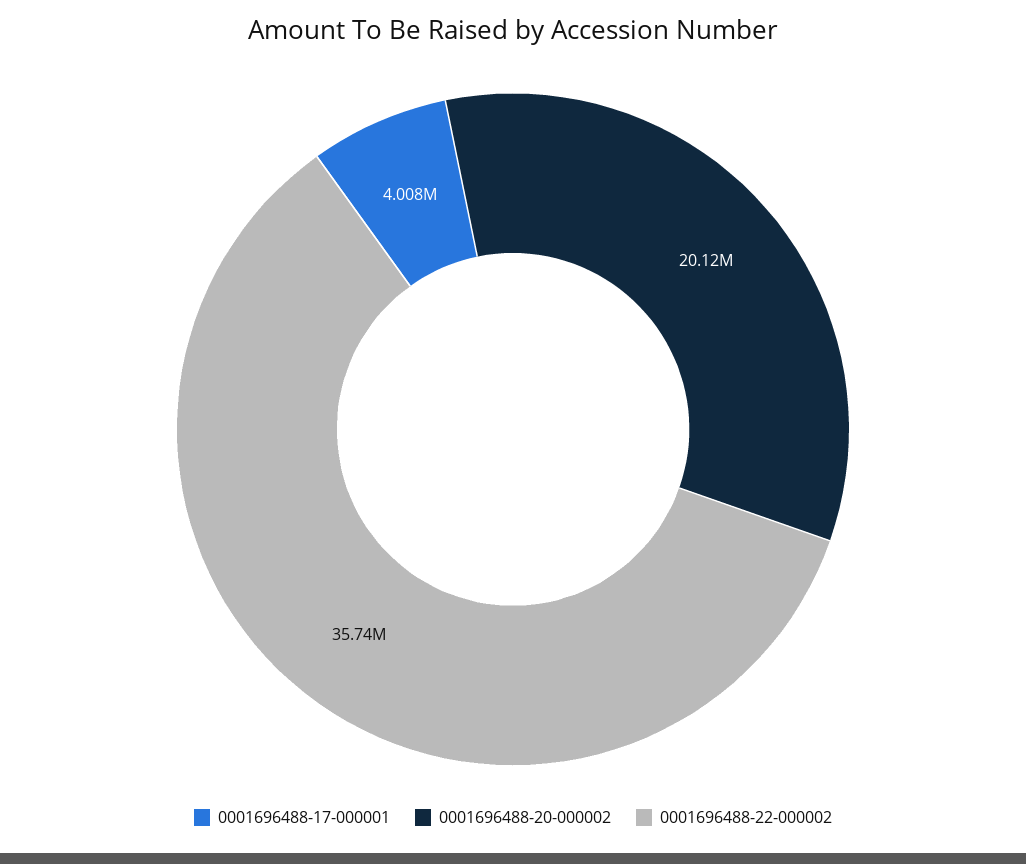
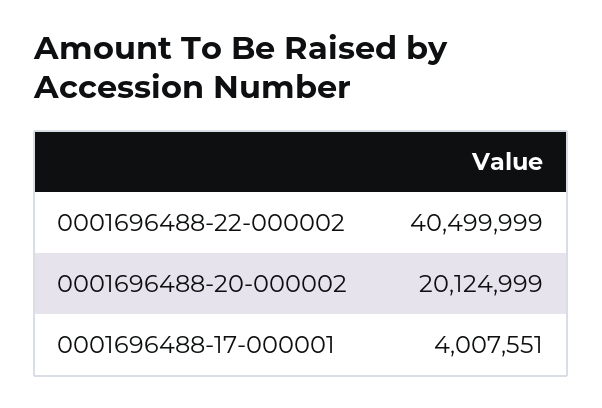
0001696488-22-000002: 35740000 -> 40499999

